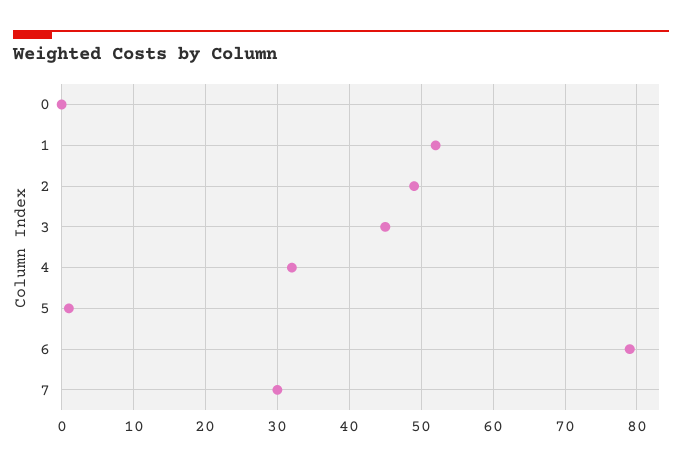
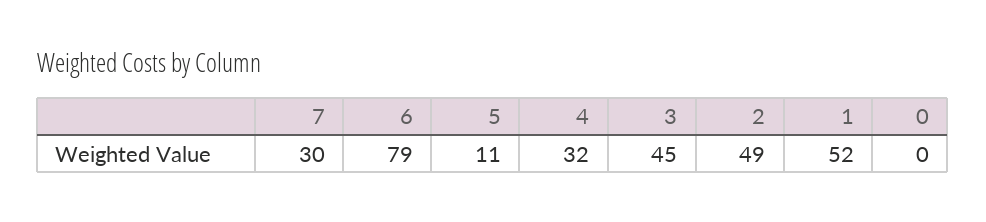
5: 1 -> 11

